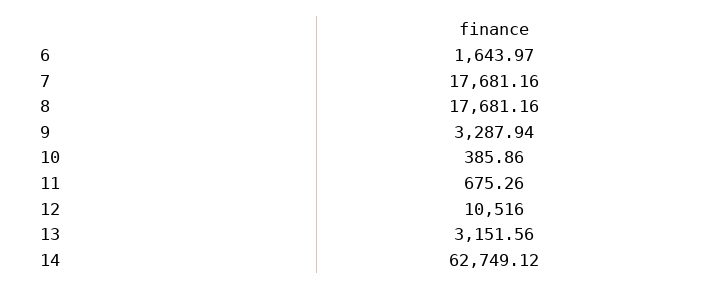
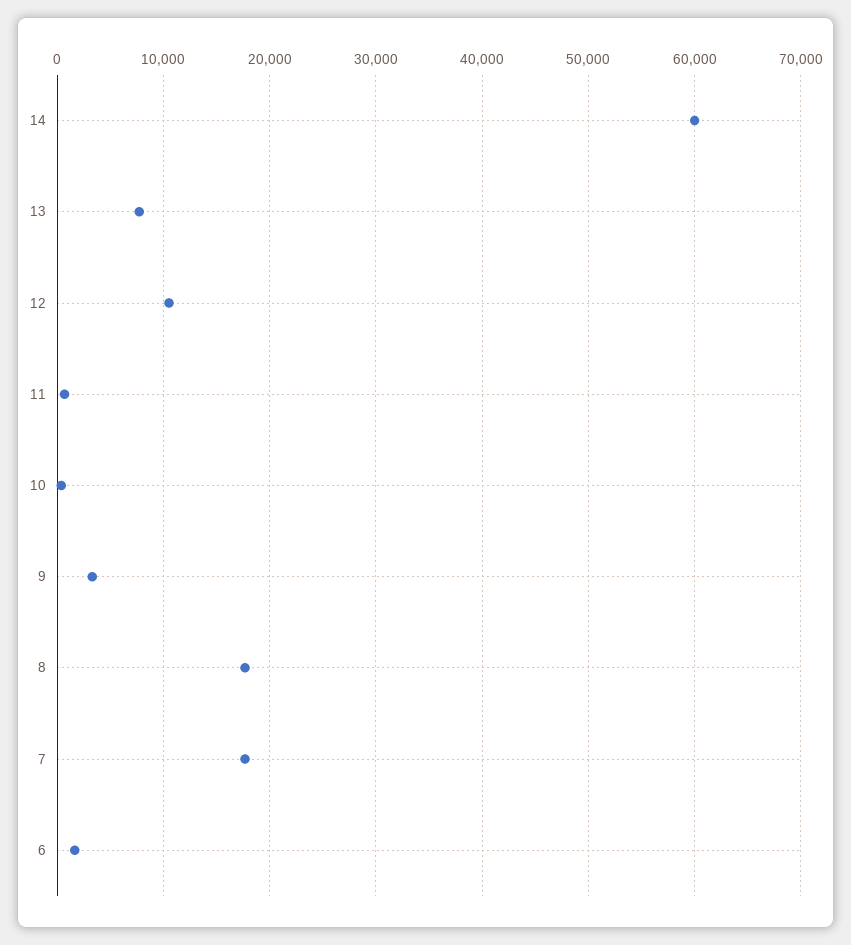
13: 3151.56 -> 8000
14: 62749.12 -> 60000

